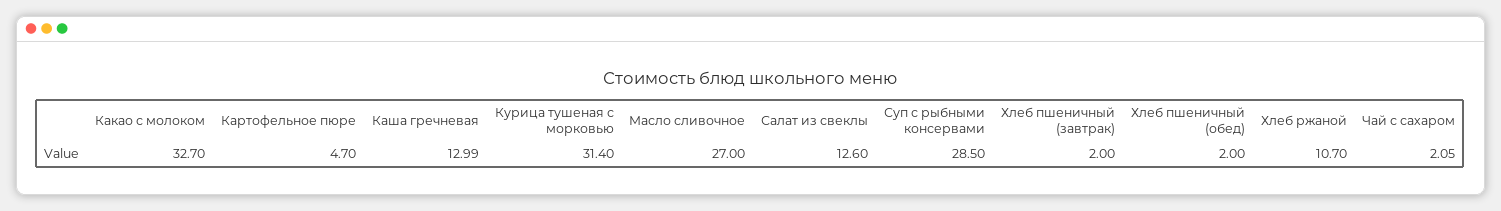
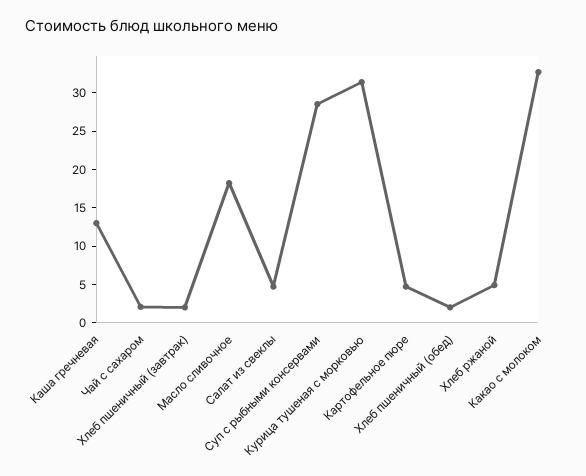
Масло сливочное: 27 -> 17.5
Салат из свеклы: 12.6 -> 5
Хлеб ржаной: 10.7 -> 5

